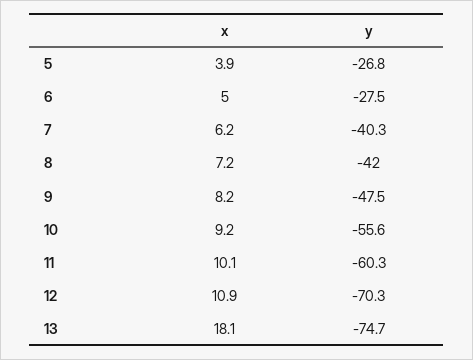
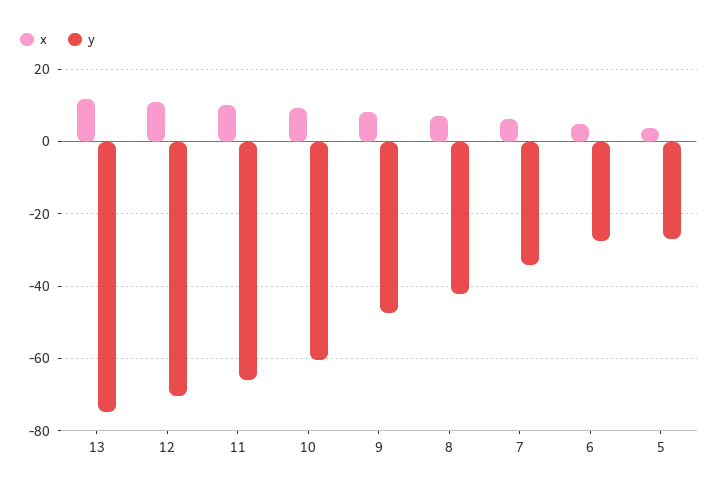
y, 7: -40.3 -> -34
y, 10: -55.6 -> -60
y, 11: -60.3 -> -66
x, 13: 18.1 -> 12

